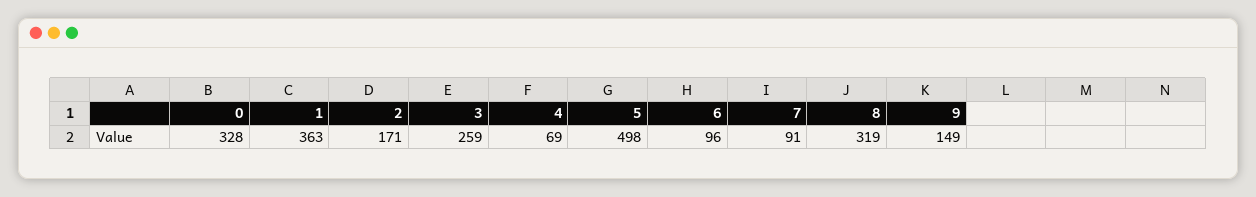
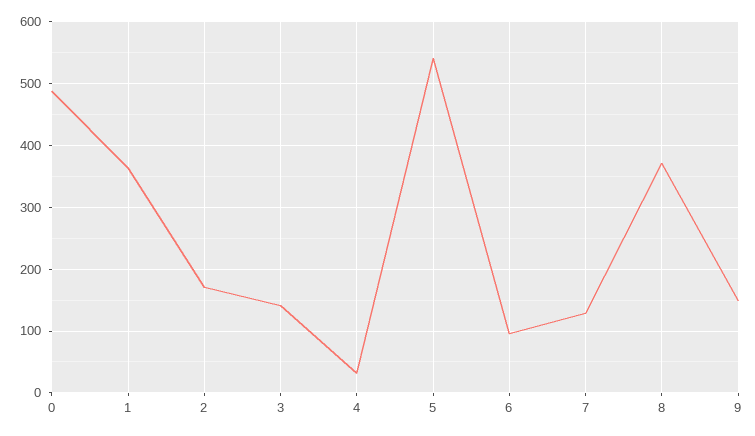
0: 328 -> 490
3: 259 -> 140
4: 69 -> 30
5: 498 -> 540
7: 91 -> 130
8: 319 -> 370

